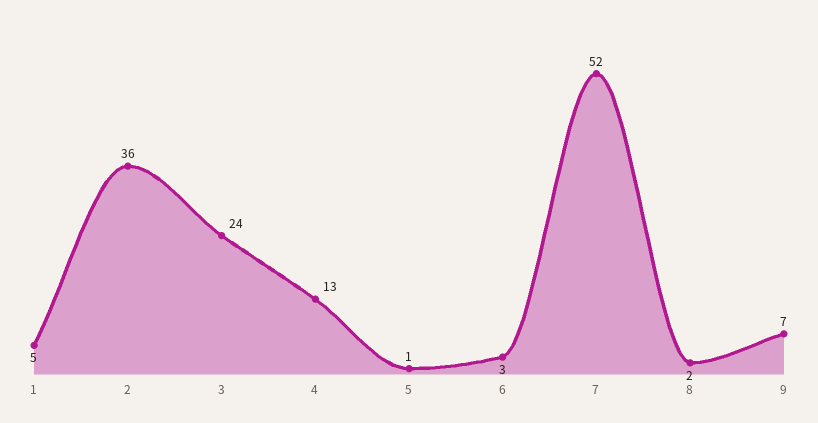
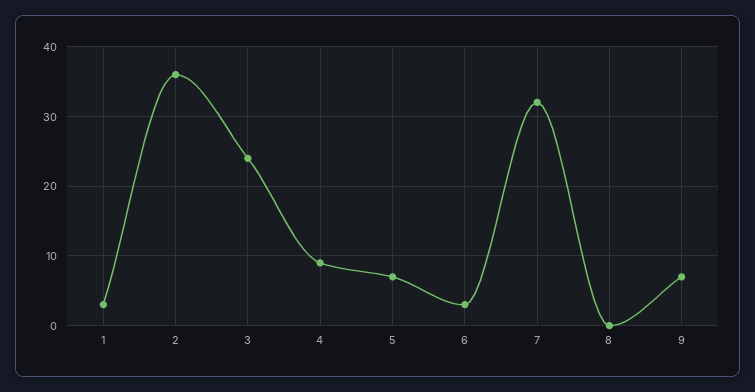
1: 5 -> 3
4: 13 -> 9
5: 1 -> 7
7: 52 -> 32
8: 2 -> 0

